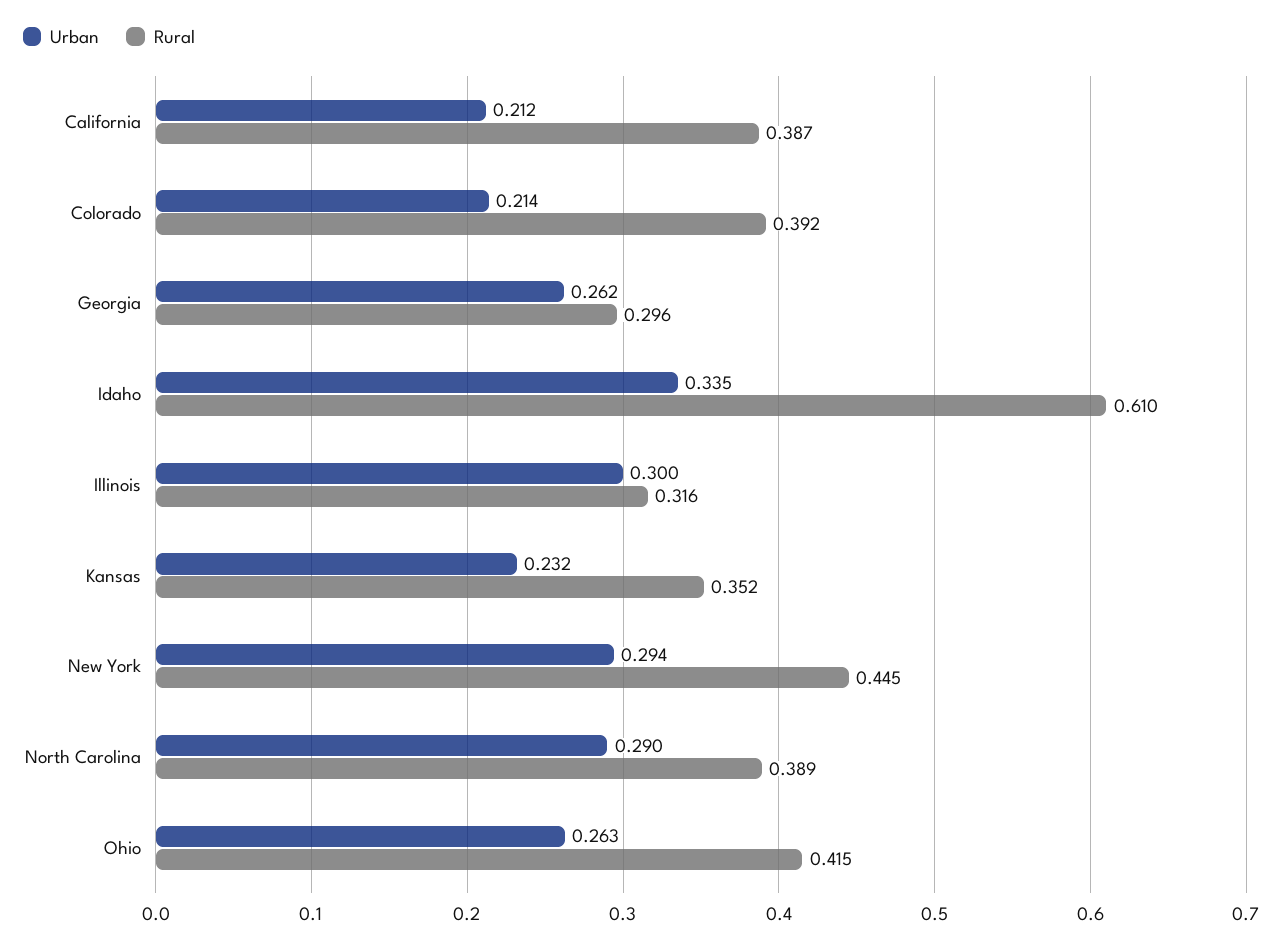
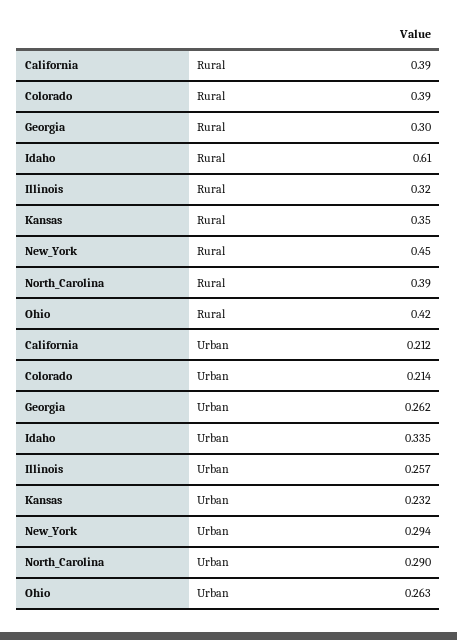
Urban, Illinois: 0.3 -> 0.257

